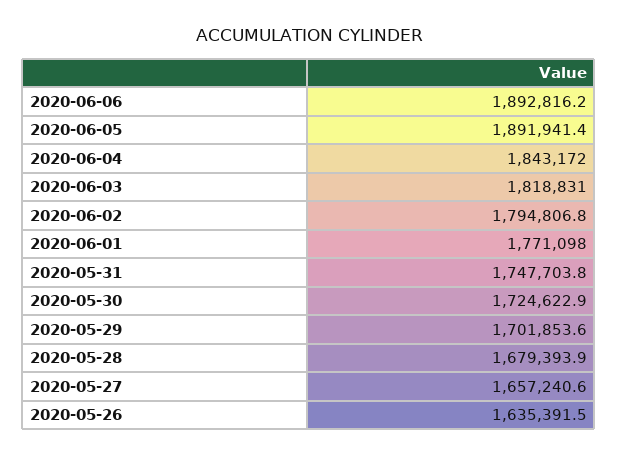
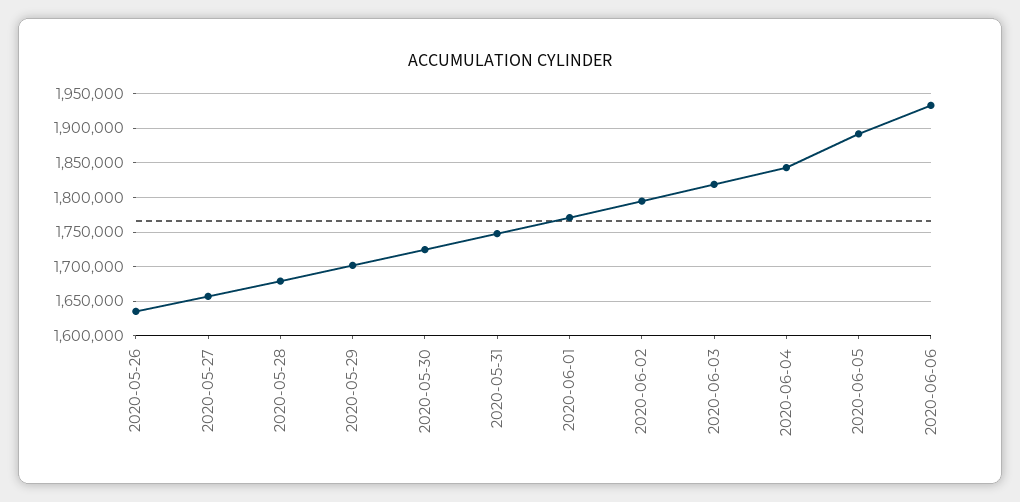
2020-06-06: 1892816.2 -> 1930000

